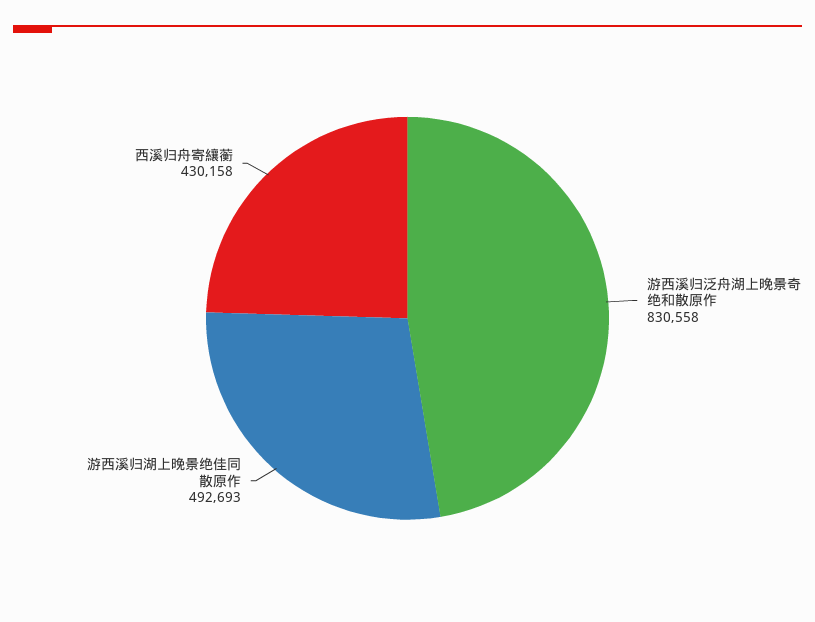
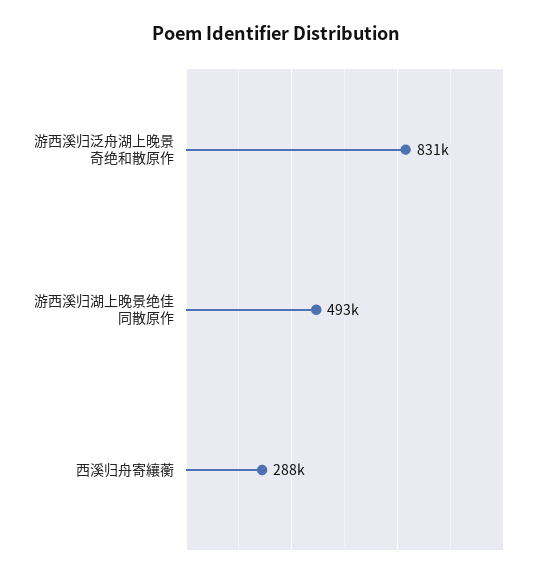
西溪归舟寄纕蘅: 430158 -> 288000

